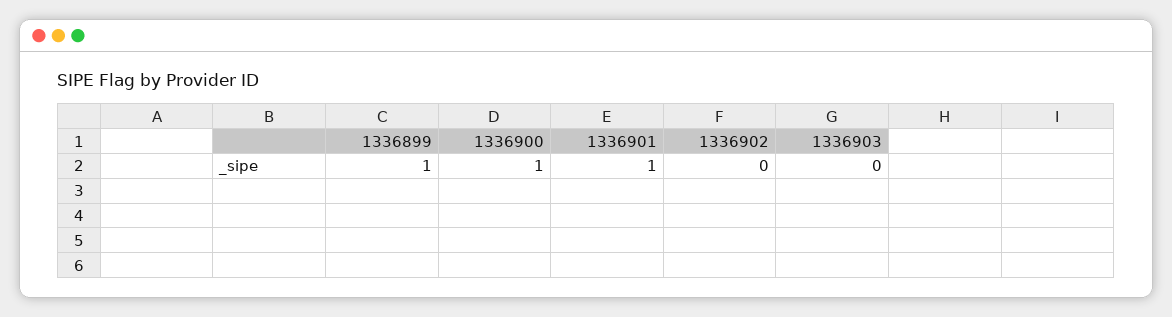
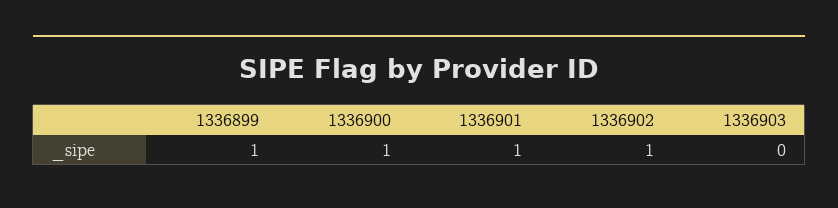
1336902: 0 -> 1

